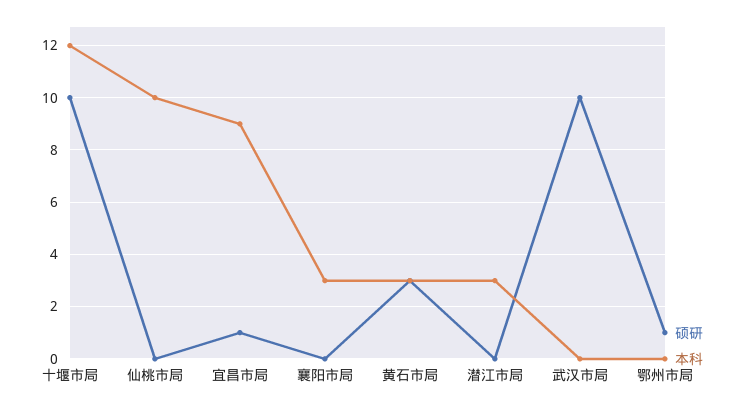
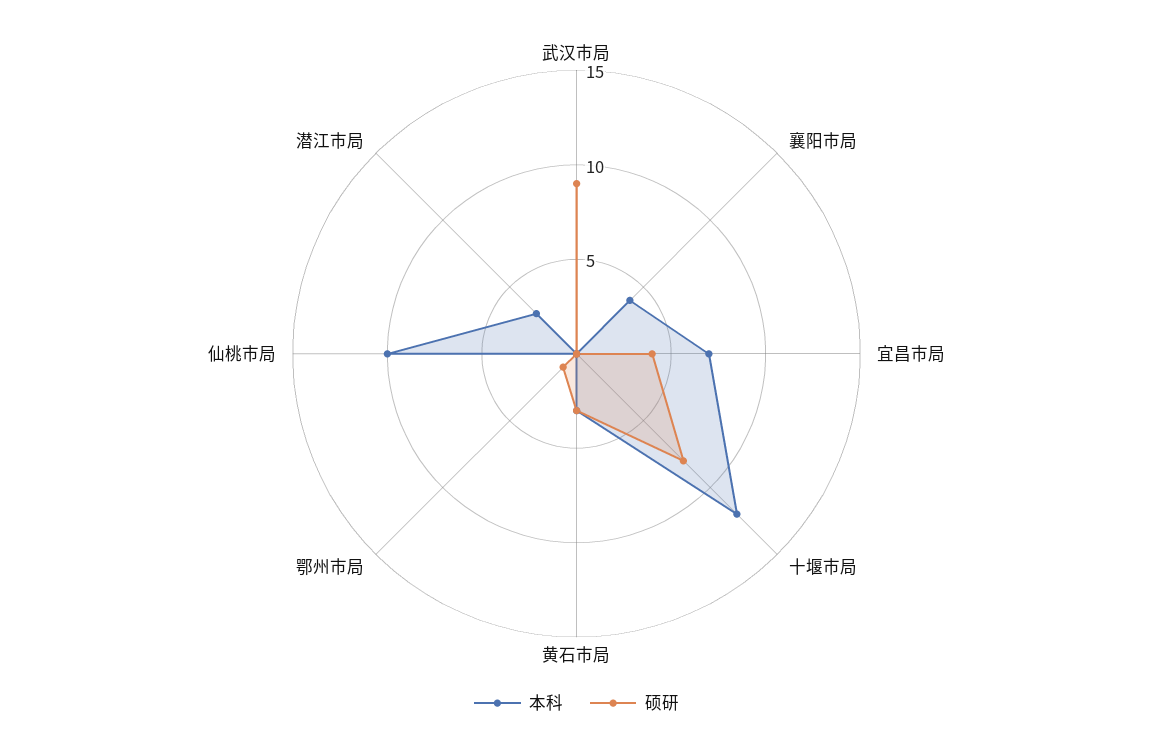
硕研, 十堰市局: 10 -> 8
硕研, 宜昌市局: 1 -> 4
本科, 宜昌市局: 9 -> 7
本科, 襄阳市局: 3 -> 4
硕研, 武汉市局: 10 -> 9

